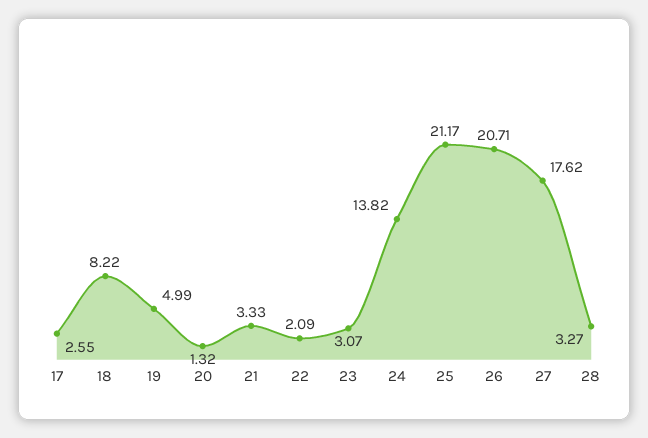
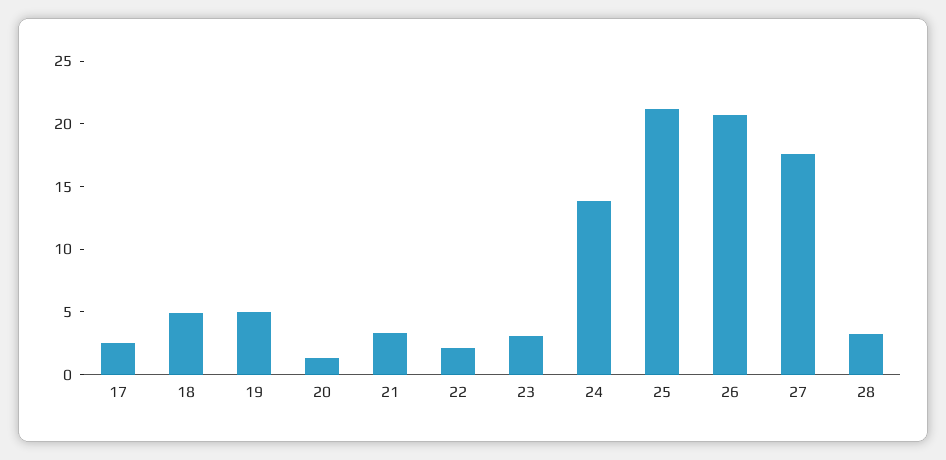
18: 8.22 -> 5

